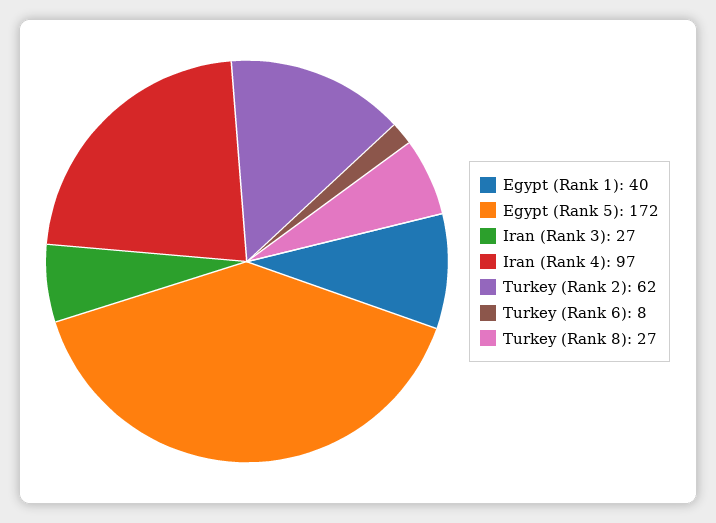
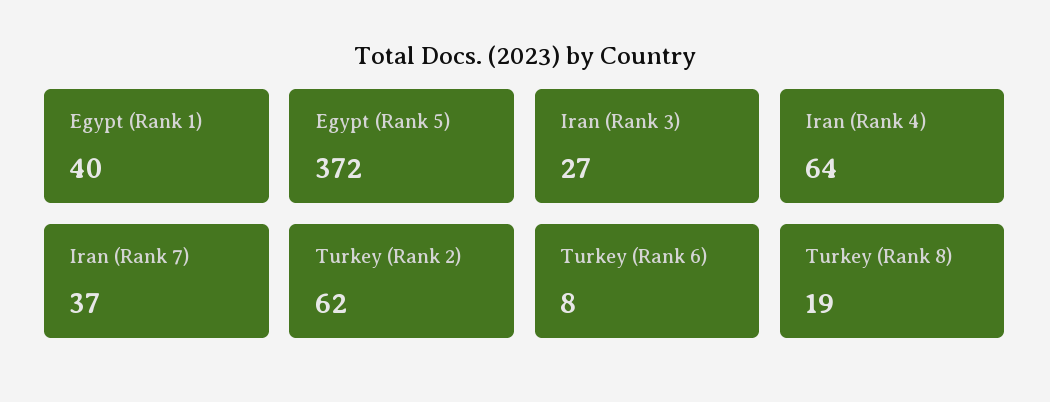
Egypt (Rank 5): 172 -> 372
Iran (Rank 4): 97 -> 64
Turkey (Rank 8): 27 -> 19
Iran (Rank 7): none -> 37

